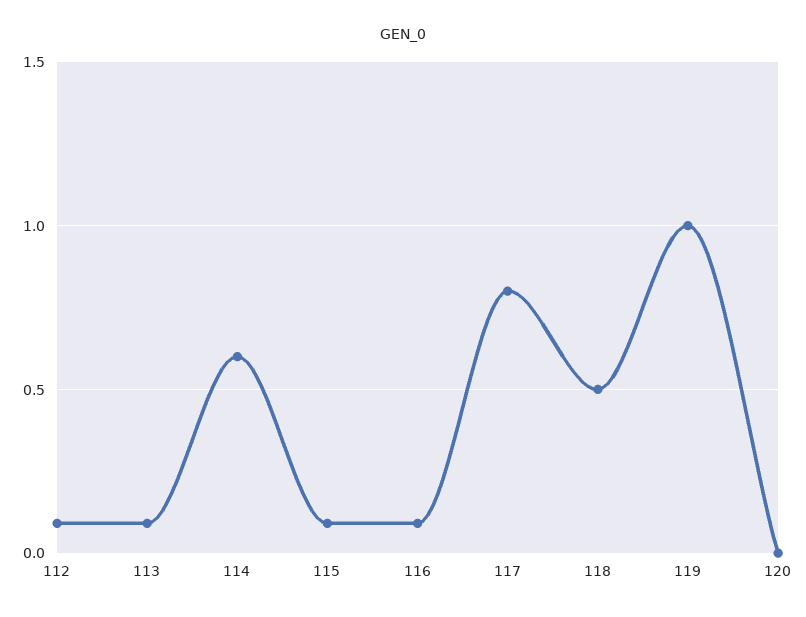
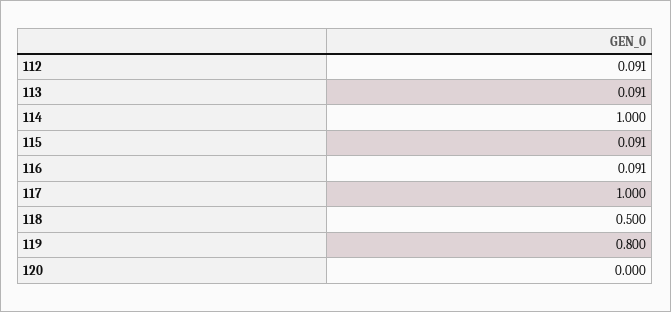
114: 0.6 -> 1
117: 0.8 -> 1
119: 1 -> 0.8

